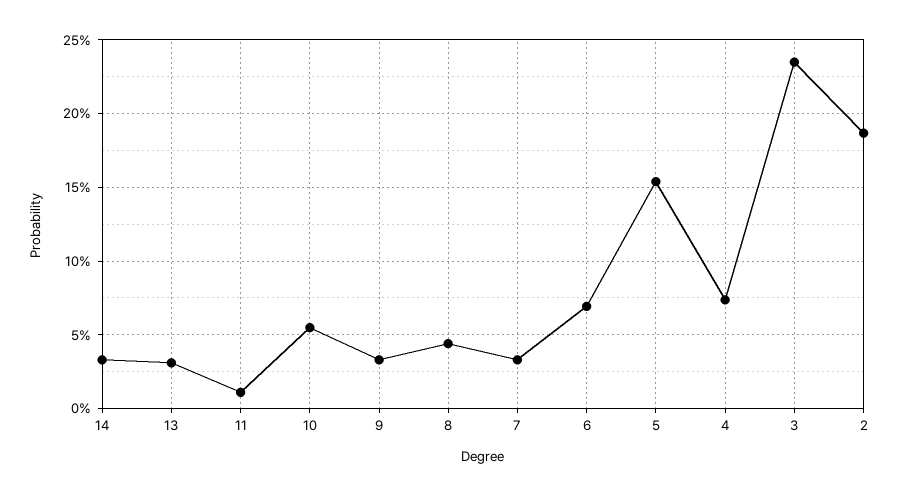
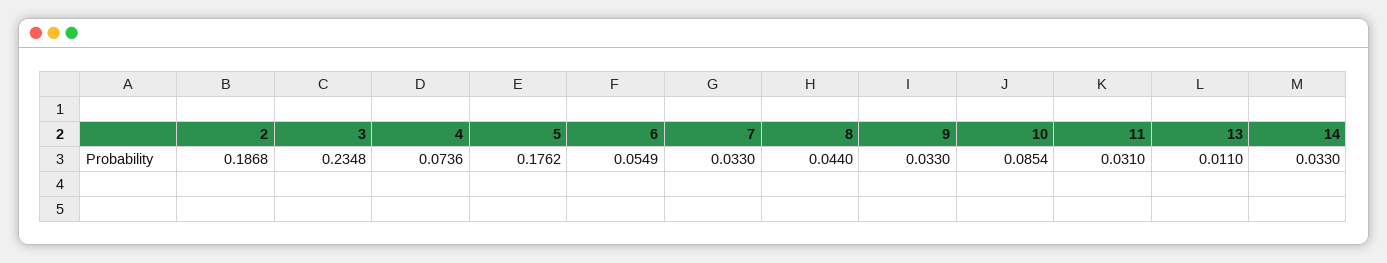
13: 0.03 -> 0.011
11: 0.01 -> 0.031
10: 0.055 -> 0.0854
6: 0.07 -> 0.0549
5: 0.155 -> 0.1762

